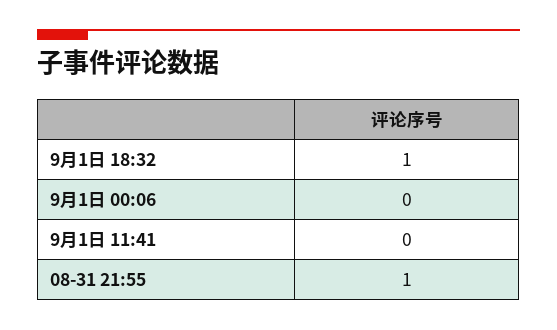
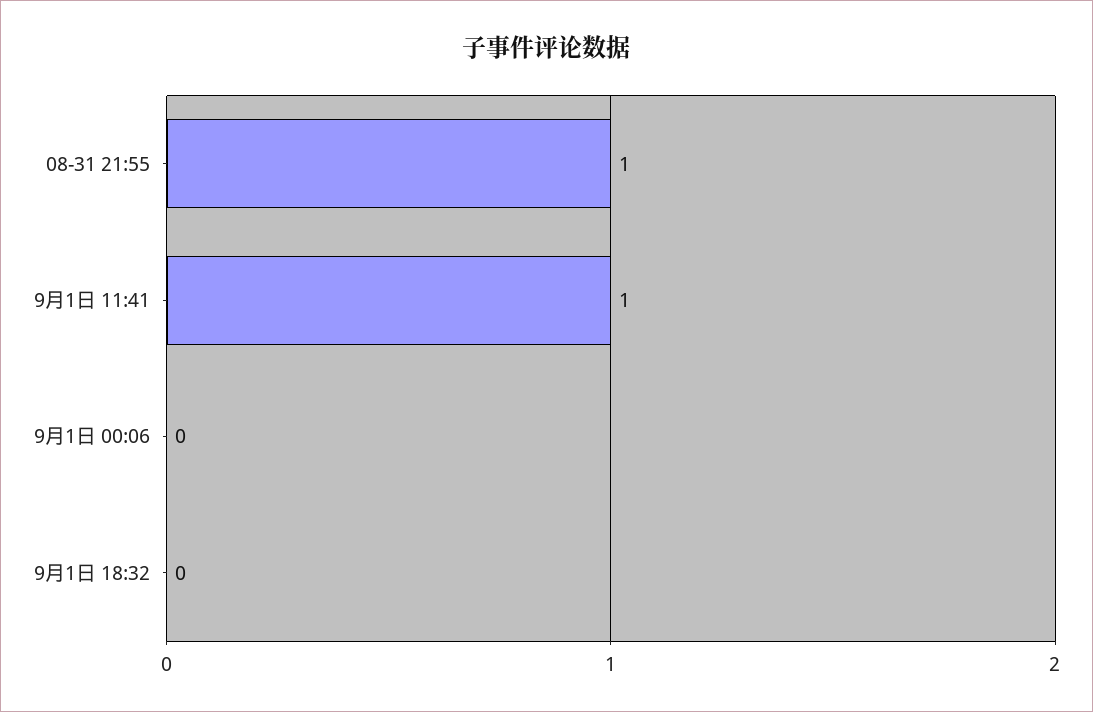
9月1日 18:32: 1 -> 0
9月1日 11:41: 0 -> 1

